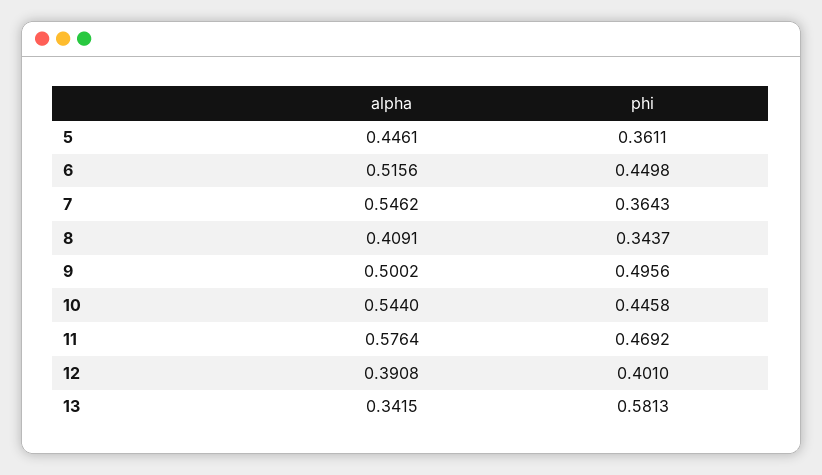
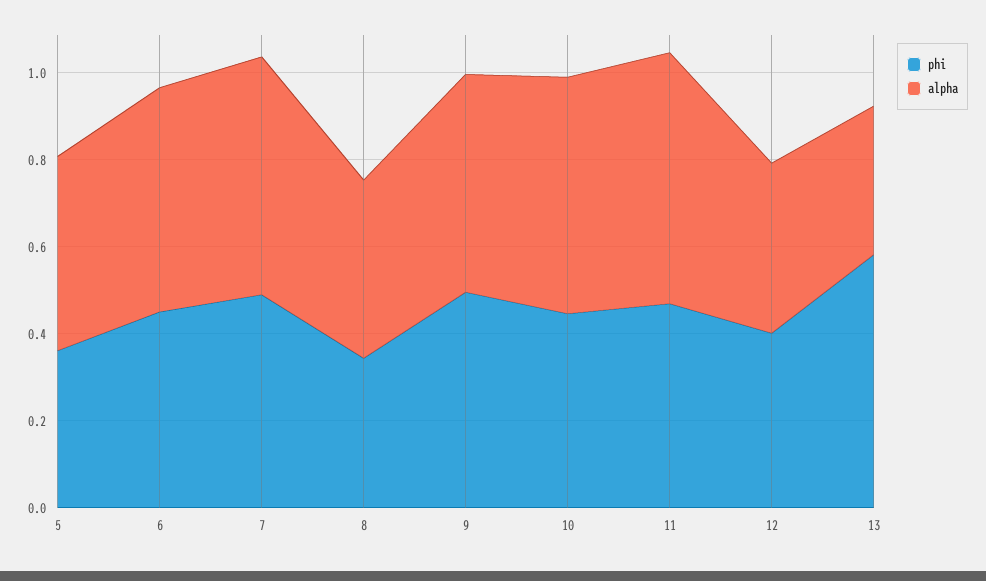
phi, 7: 0.3643 -> 0.5

